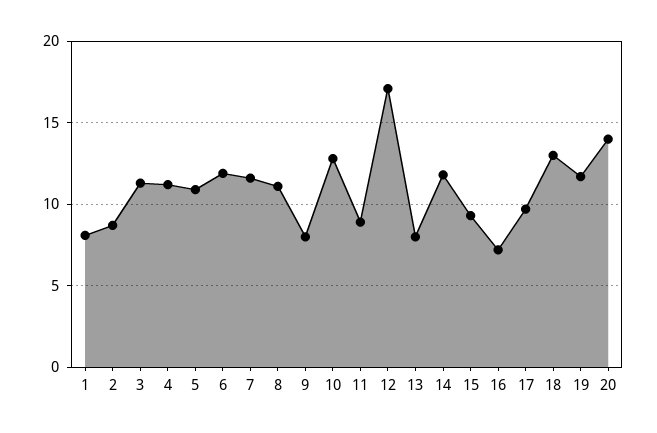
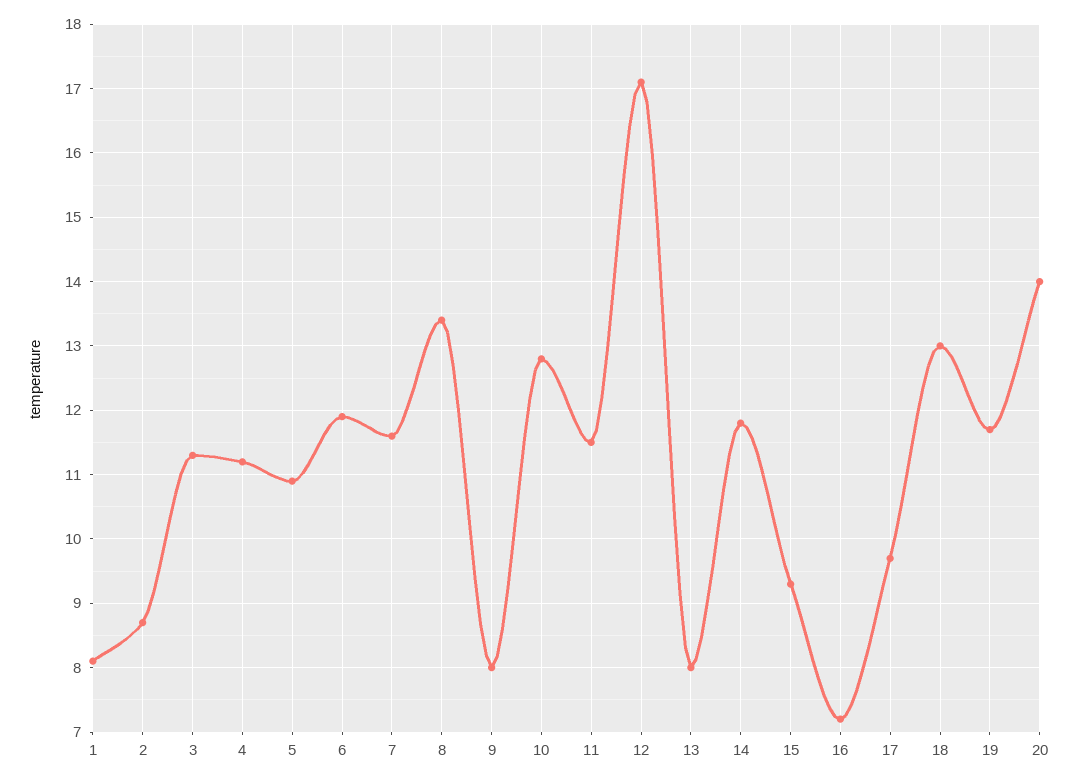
8: 11 -> 13.4
11: 9 -> 11.5

